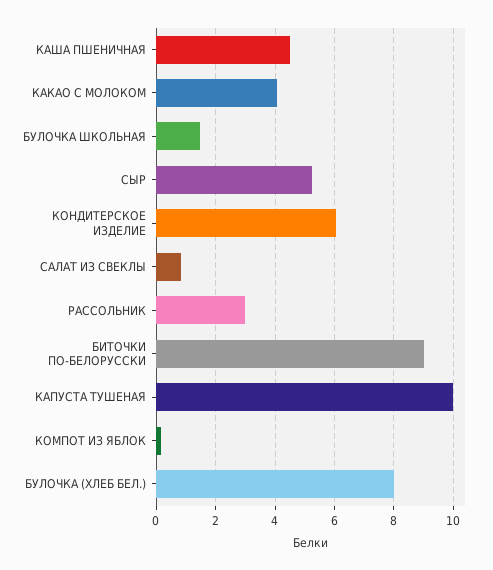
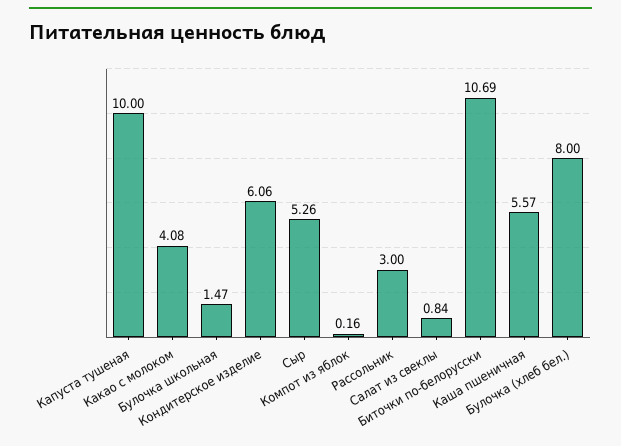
КАША ПШЕНИЧНАЯ: 4.5 -> 5.57
БИТОЧКИ ПО-БЕЛОРУССКИ: 9 -> 10.69

